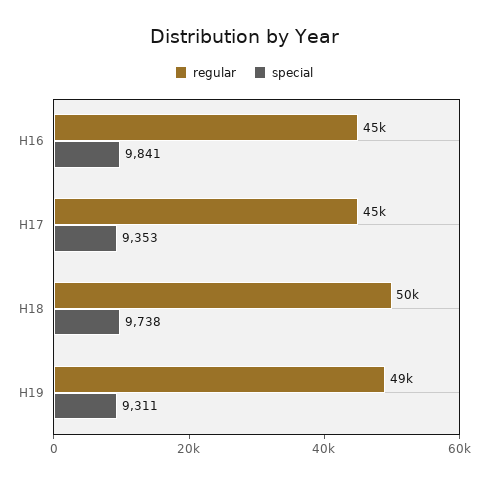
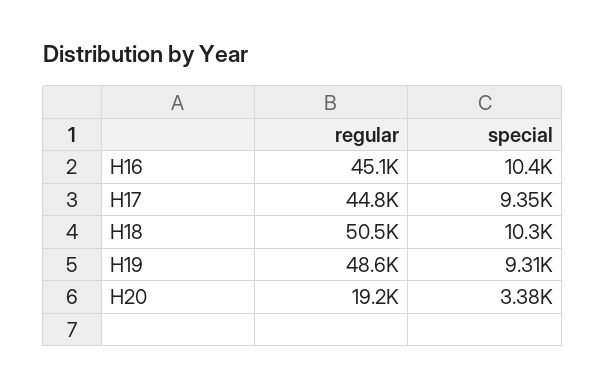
special, H16: 9841 -> 10400
special, H18: 9738 -> 10300
regular, H20: none -> 19200
special, H20: none -> 3380

